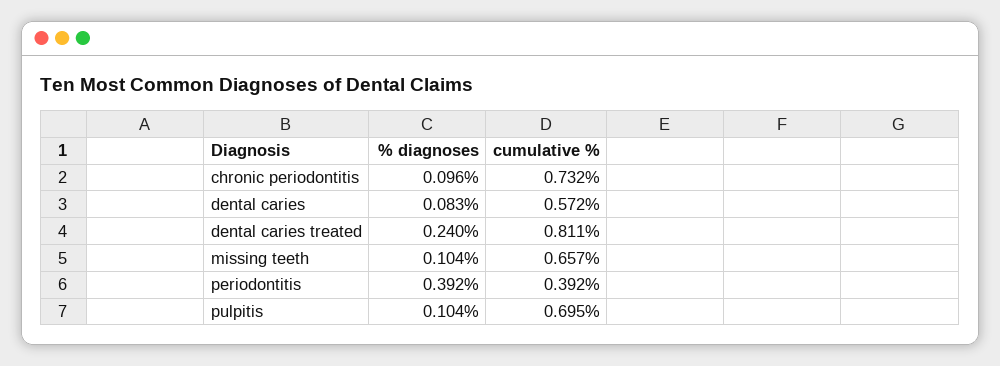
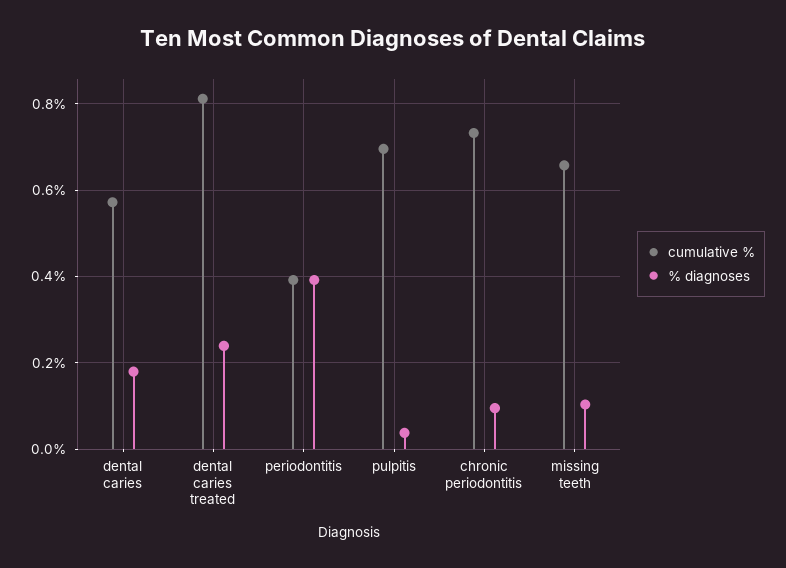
% diagnoses, dental caries: 0.083 -> 0.18
% diagnoses, pulpitis: 0.104 -> 0.04

